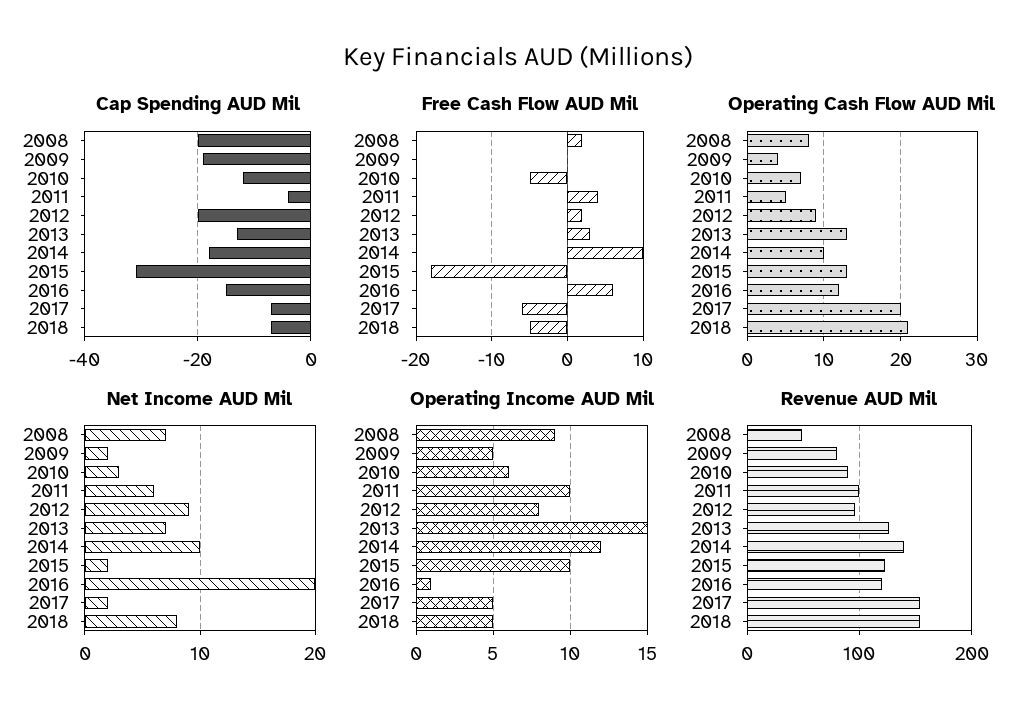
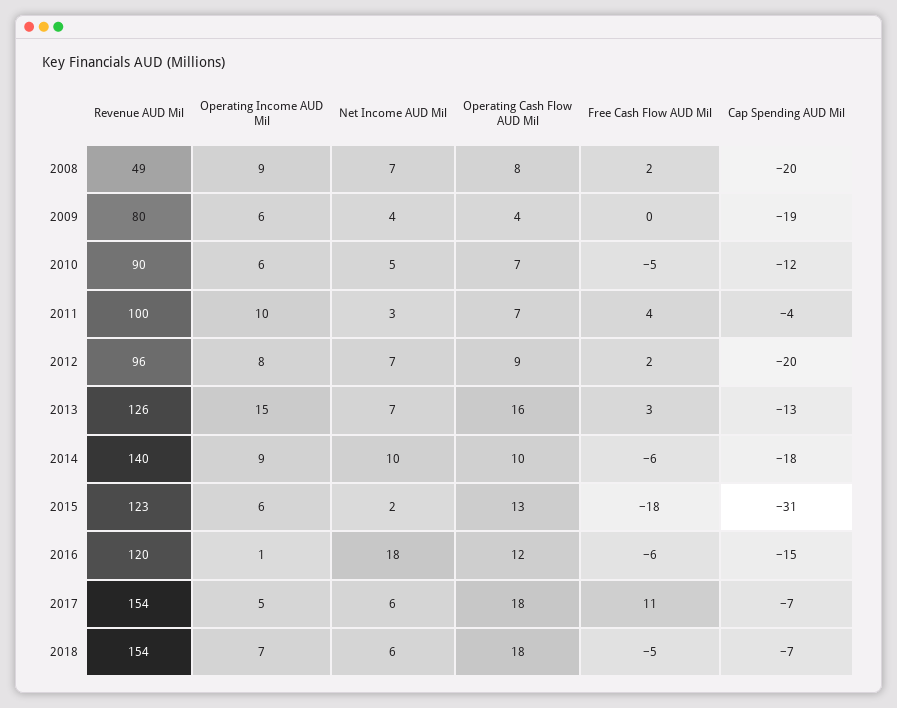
Free Cash Flow AUD Mil, 2014: 10 -> -6
Free Cash Flow AUD Mil, 2016: 6 -> -6
Free Cash Flow AUD Mil, 2017: -6 -> 11
Operating Cash Flow AUD Mil, 2011: 5 -> 7
Operating Cash Flow AUD Mil, 2013: 13 -> 16
Operating Cash Flow AUD Mil, 2017: 20 -> 18
Operating Cash Flow AUD Mil, 2018: 21 -> 18
Net Income AUD Mil, 2009: 2 -> 4
Net Income AUD Mil, 2010: 3 -> 5
Net Income AUD Mil, 2011: 6 -> 3
Net Income AUD Mil, 2012: 9 -> 7
Net Income AUD Mil, 2016: 20 -> 18
Net Income AUD Mil, 2017: 2 -> 6
Net Income AUD Mil, 2018: 8 -> 6
Operating Income AUD Mil, 2009: 5 -> 6
Operating Income AUD Mil, 2014: 12 -> 9
Operating Income AUD Mil, 2015: 10 -> 6
Operating Income AUD Mil, 2018: 5 -> 7

